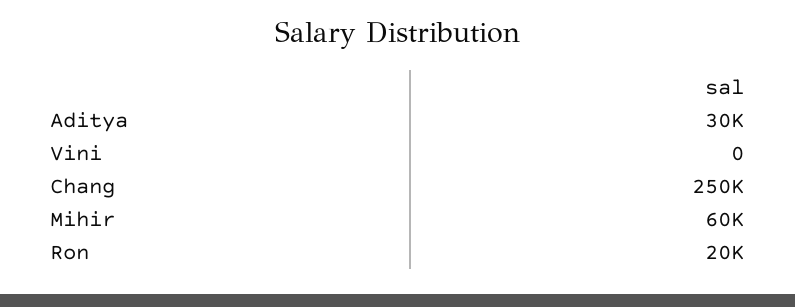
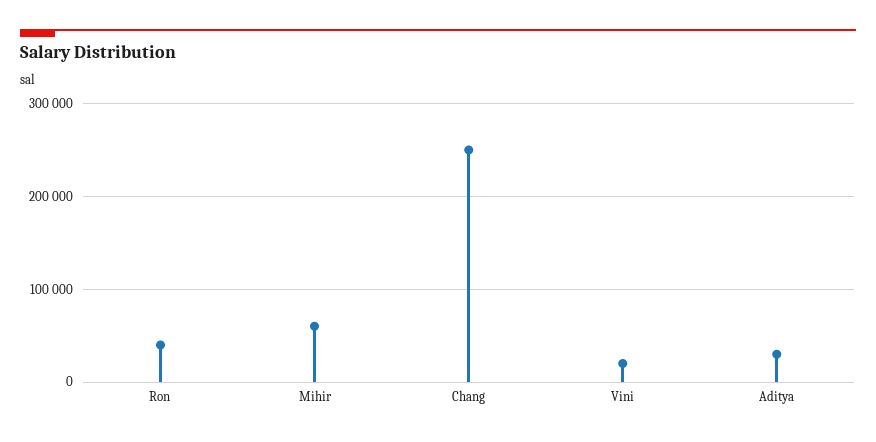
Vini: 0 -> 20000
Ron: 20000 -> 40000

